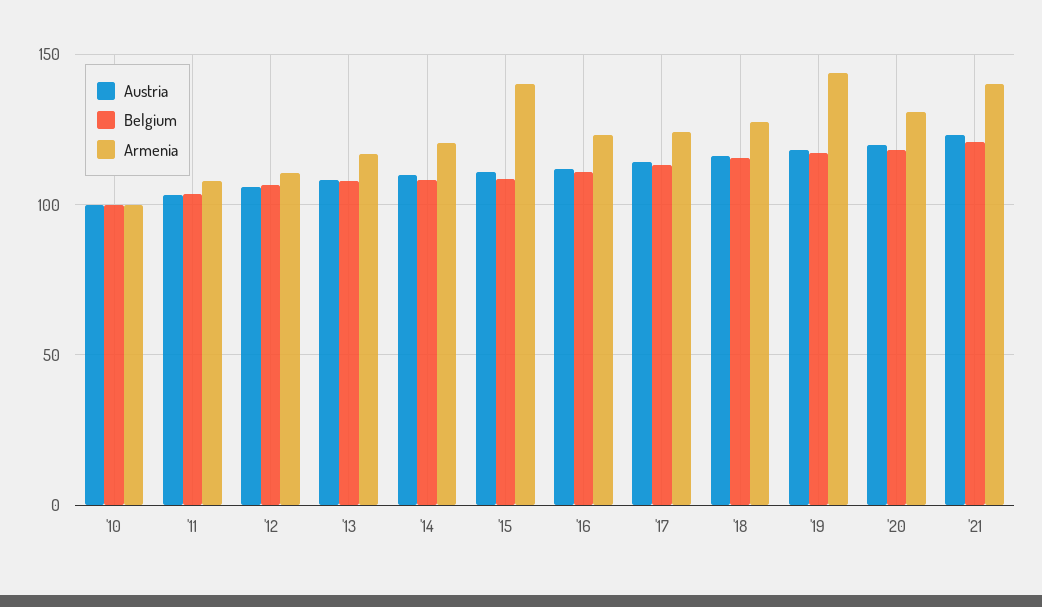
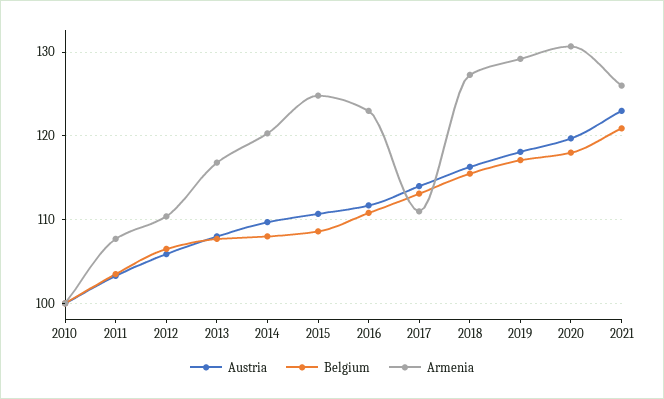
Armenia, '15: 140 -> 125
Armenia, '17: 125 -> 111
Armenia, '19: 145 -> 129
Armenia, '21: 140 -> 126

